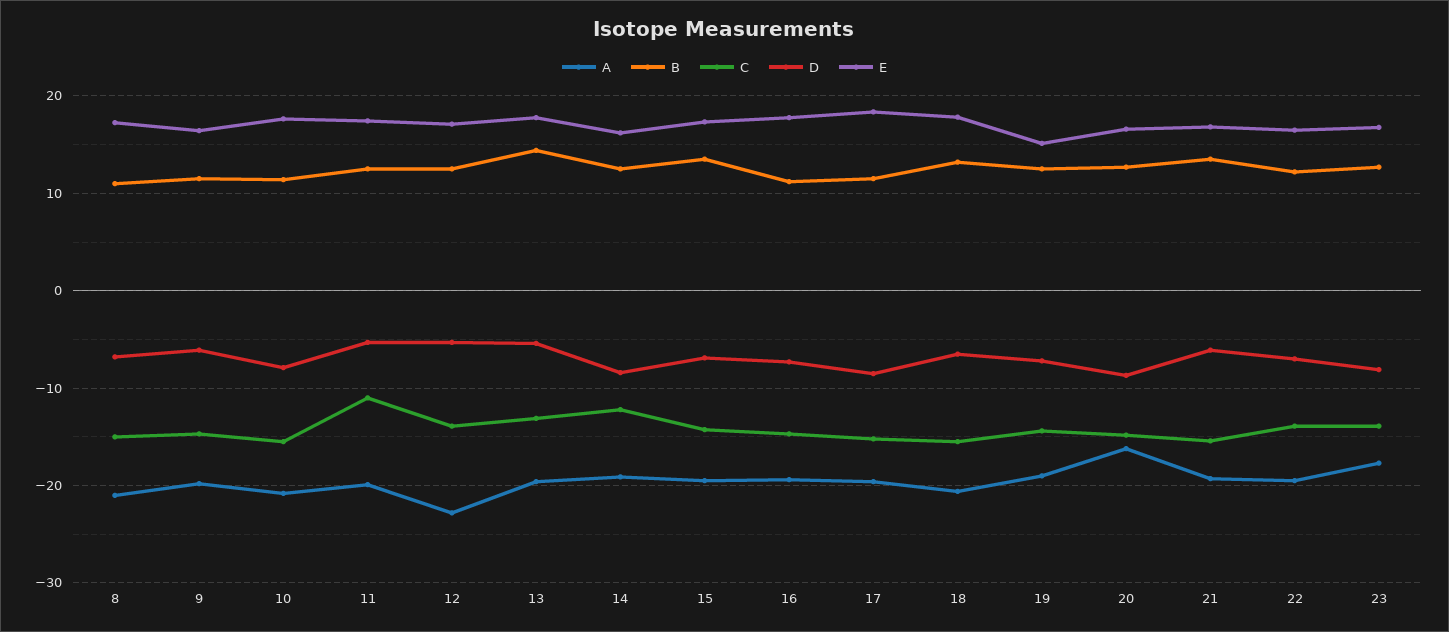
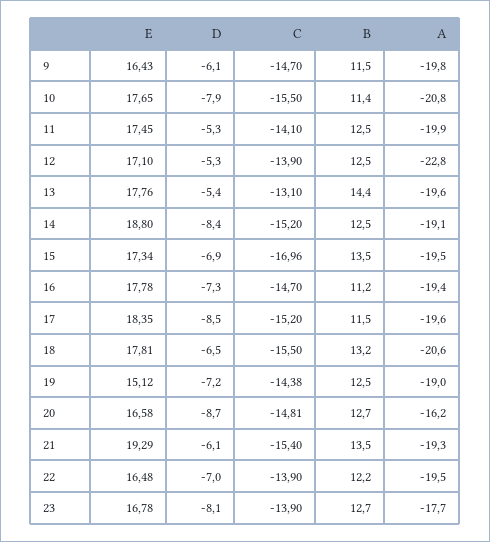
A, 8: -21 -> none
B, 8: 11 -> none
C, 8: -15 -> none
D, 8: -7 -> none
E, 8: 17 -> none
C, 11: -11 -> -14.1
C, 14: -12 -> -15.2
E, 14: 16 -> 18.8
C, 15: -14 -> -16.96
E, 21: 17 -> 19.29

